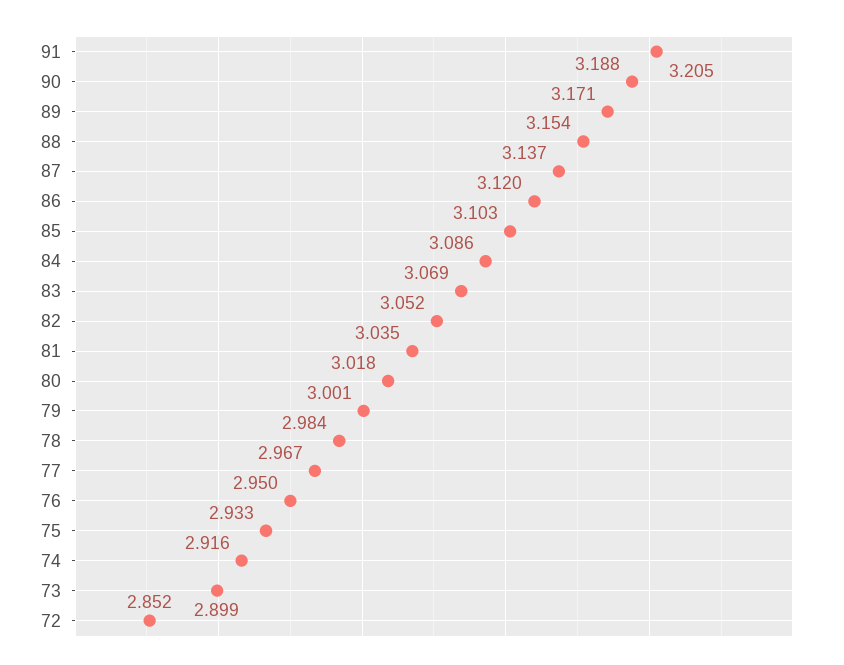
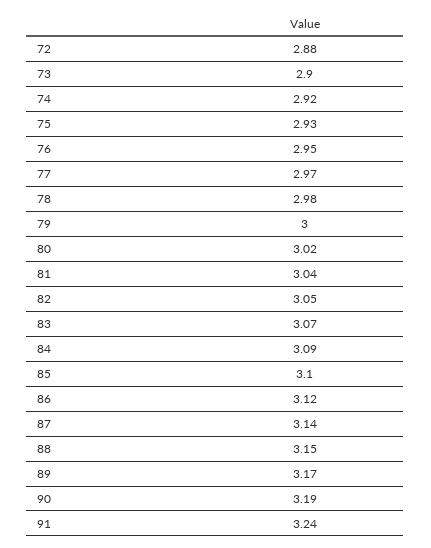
91: 3.205 -> 3.24
72: 2.852 -> 2.88

